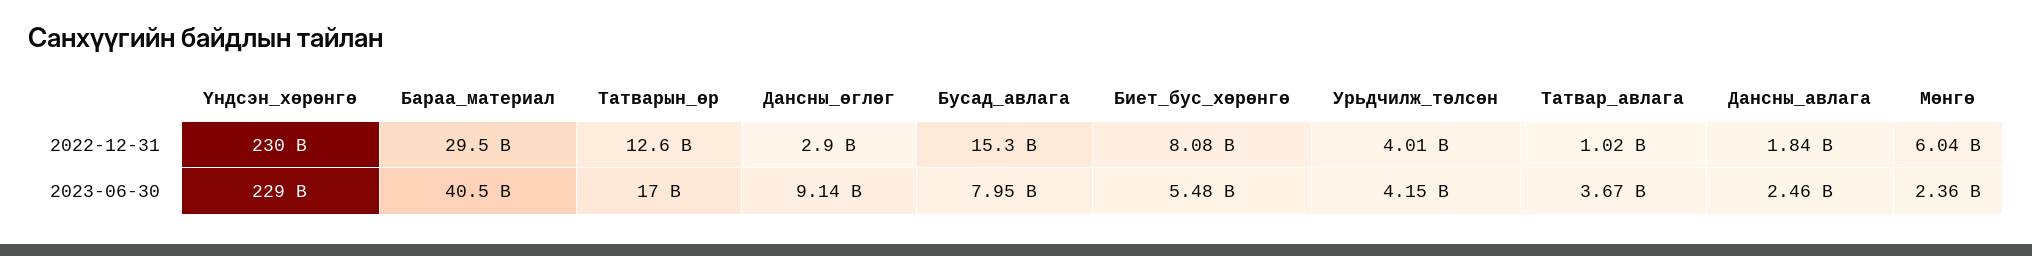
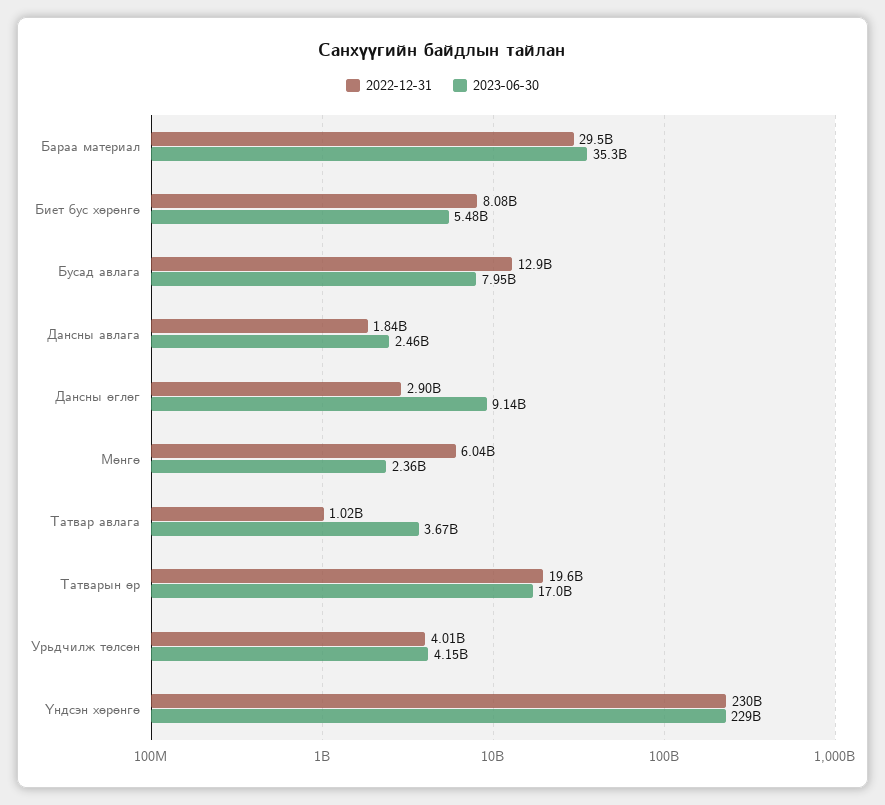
2022-12-31, Татварын_өр: 12600000000 -> 19600000000
2022-12-31, Бусад_авлага: 15300000000 -> 12900000000
2023-06-30, Бараа_материал: 40500000000 -> 35300000000

